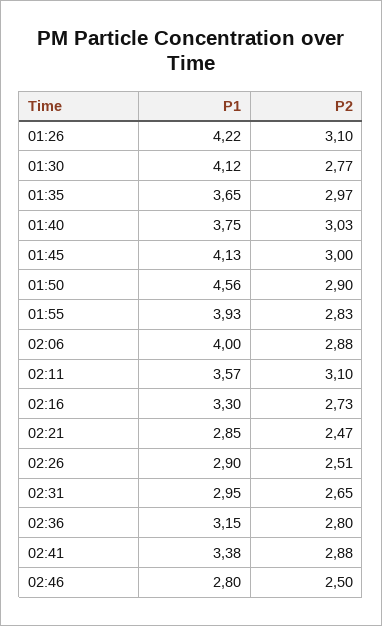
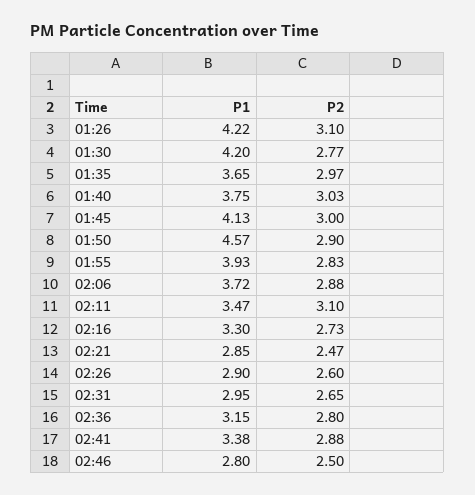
P1, 01:30: 4.12 -> 4.2
P1, 01:50: 4.56 -> 4.57
P1, 02:06: 4 -> 3.72
P1, 02:11: 3.57 -> 3.47
P2, 02:26: 2.51 -> 2.6

